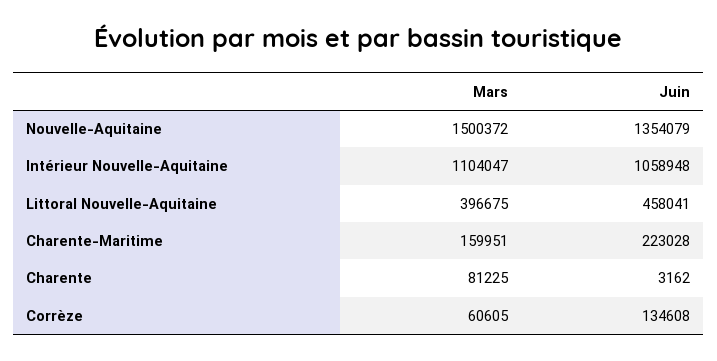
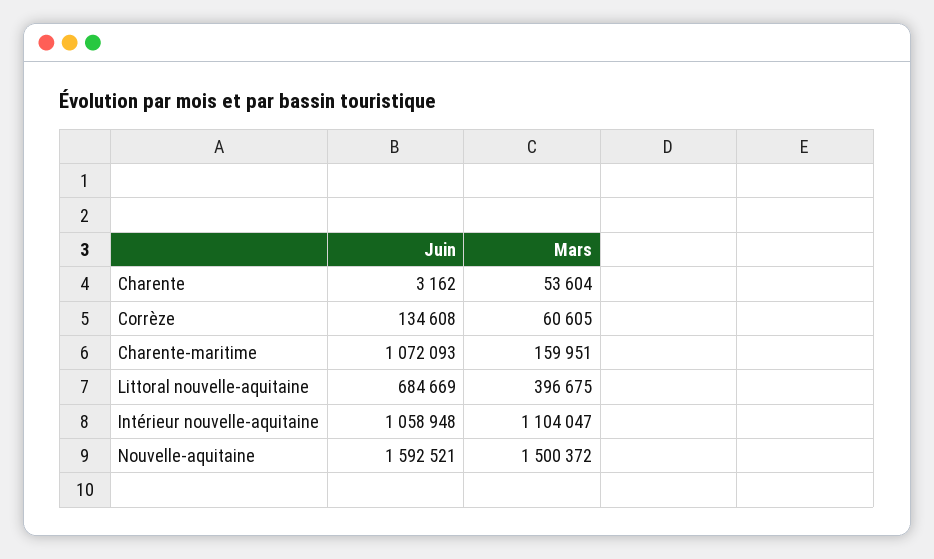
Juin, Nouvelle-Aquitaine: 1354079 -> 1592521
Juin, Littoral Nouvelle-Aquitaine: 458041 -> 684669
Juin, Charente-Maritime: 223028 -> 1072093
Mars, Charente: 81225 -> 53604

